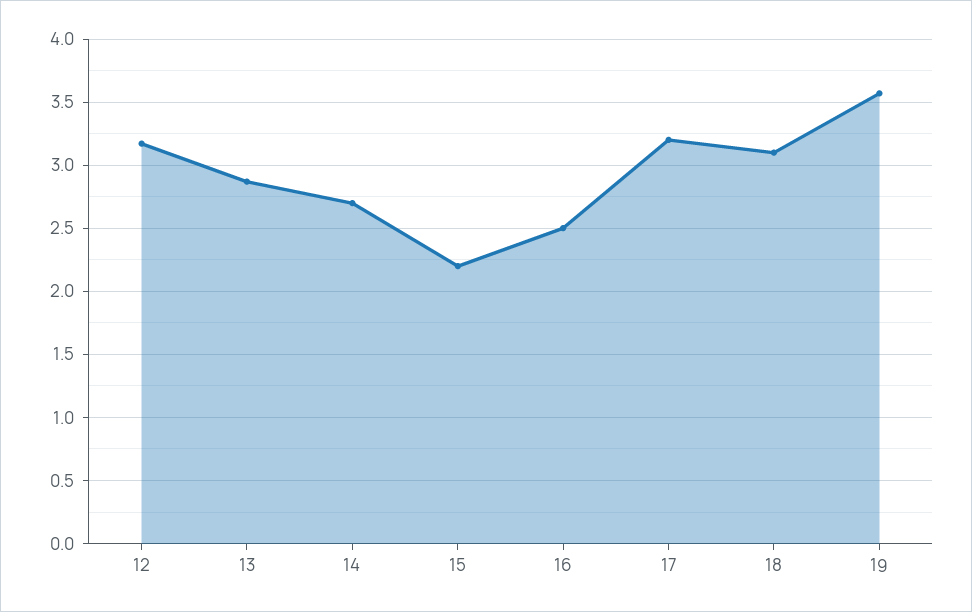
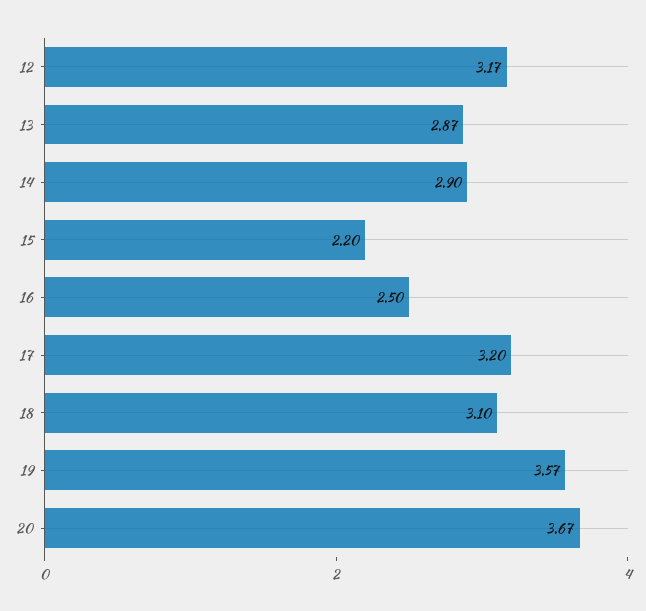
14: 2.7 -> 2.9
20: none -> 3.67

